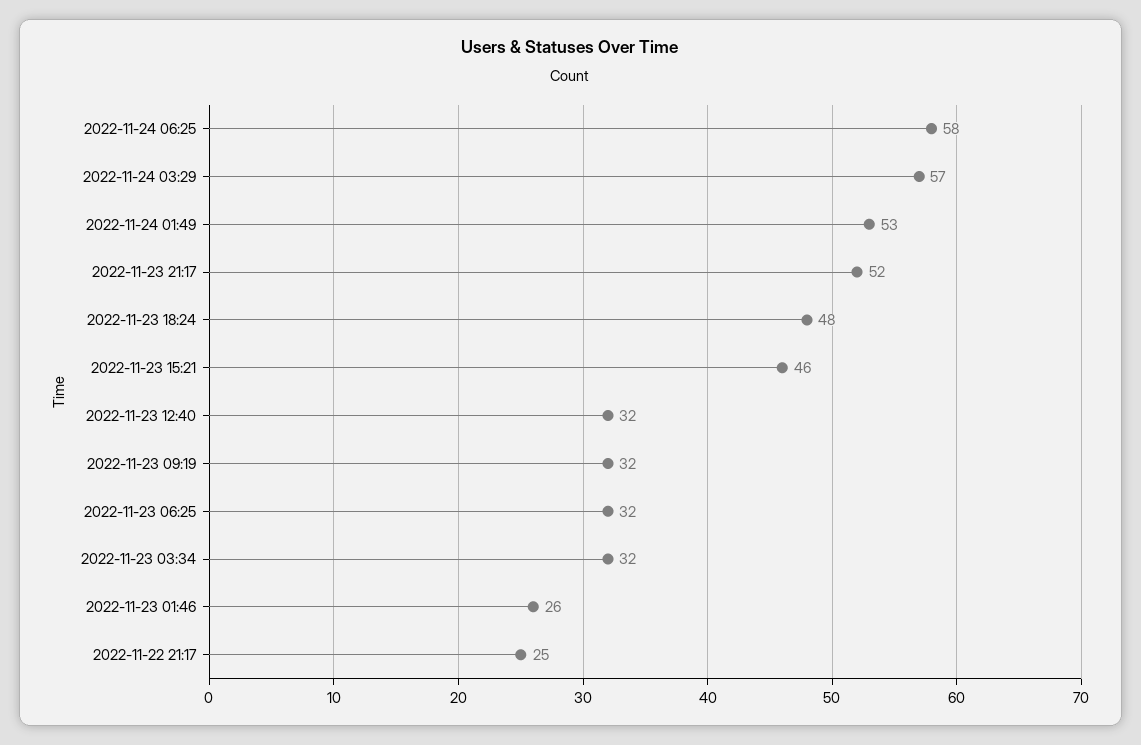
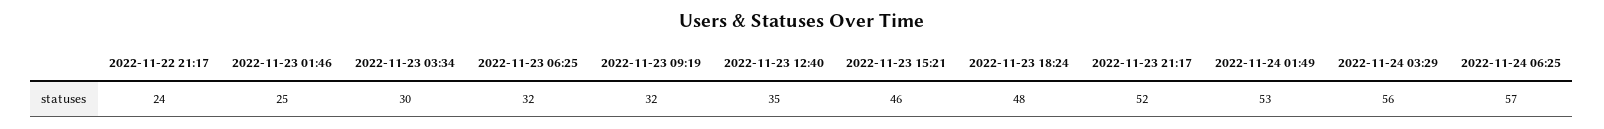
2022-11-24 06:25: 58 -> 57
2022-11-24 03:29: 57 -> 56
2022-11-23 12:40: 32 -> 35
2022-11-23 03:34: 32 -> 30
2022-11-23 01:46: 26 -> 25
2022-11-22 21:17: 25 -> 24

